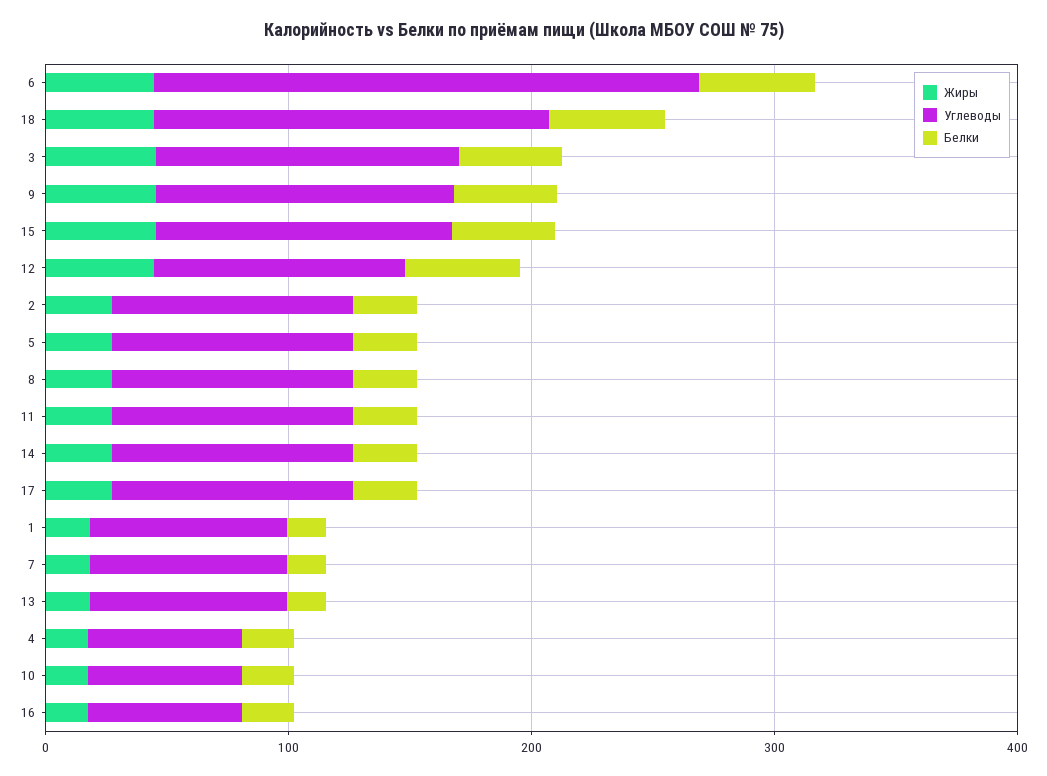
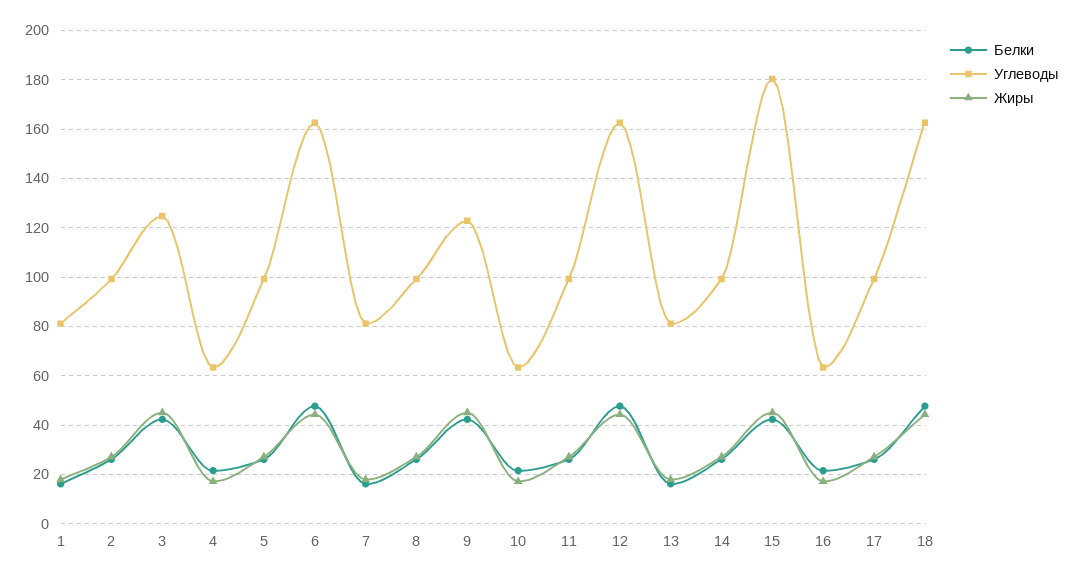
Углеводы, 6: 220 -> 162.5
Углеводы, 15: 120 -> 180
Углеводы, 12: 100 -> 162.5

